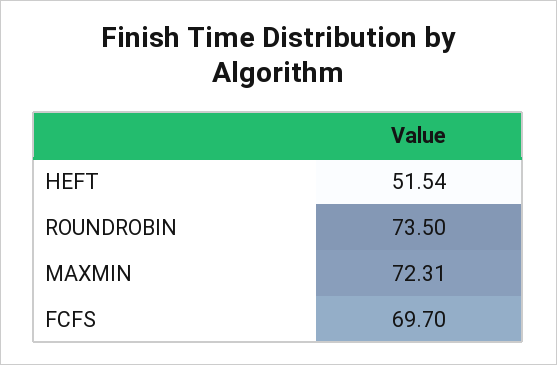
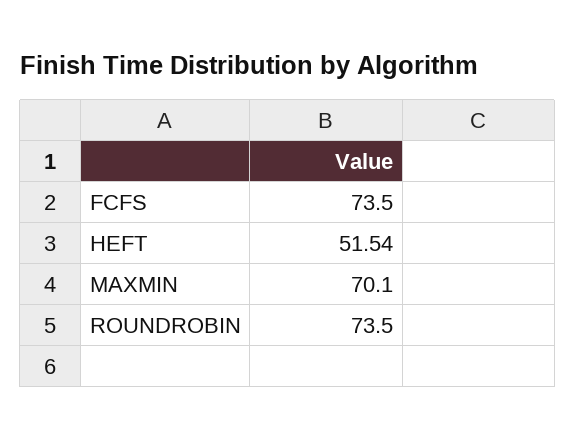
MAXMIN: 72.31 -> 70.1
FCFS: 69.7 -> 73.5

